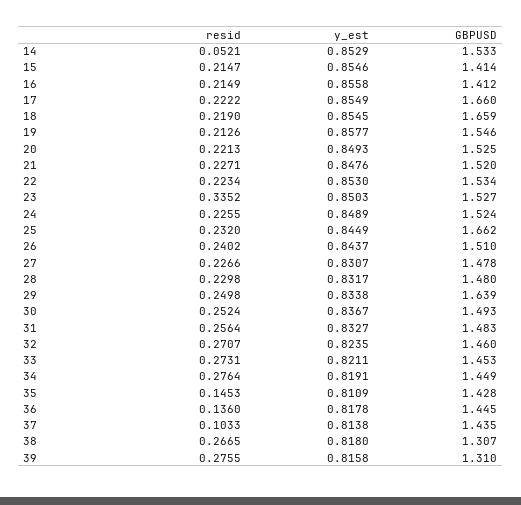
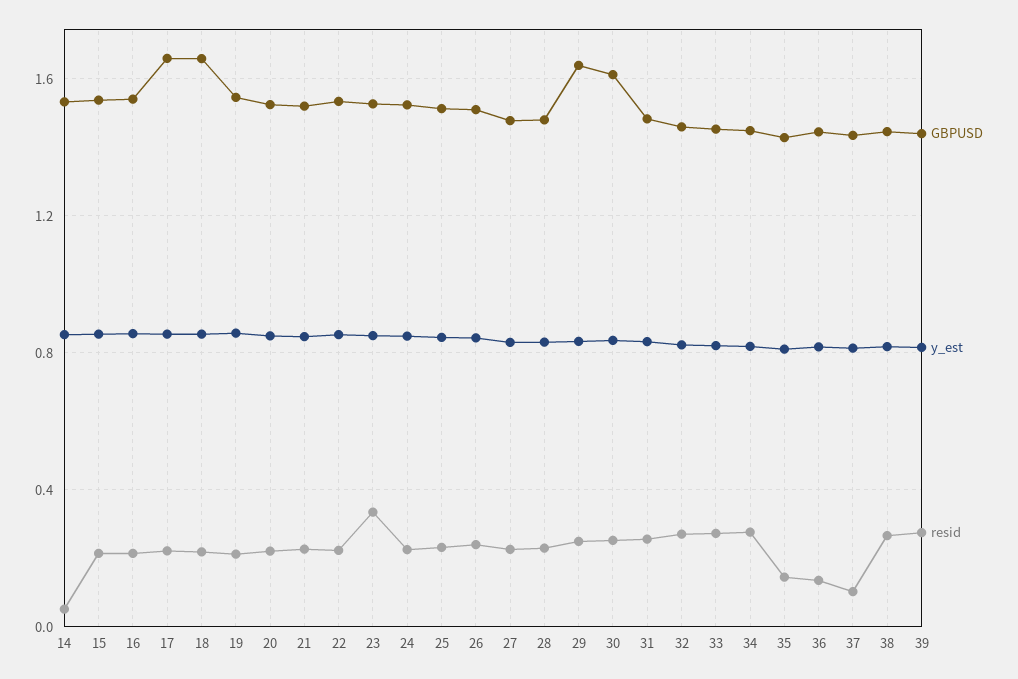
GBPUSD, 15: 1.414 -> 1.55
GBPUSD, 16: 1.412 -> 1.55
GBPUSD, 25: 1.662 -> 1.5
GBPUSD, 30: 1.493 -> 1.6
GBPUSD, 38: 1.307 -> 1.45
GBPUSD, 39: 1.31 -> 1.45

